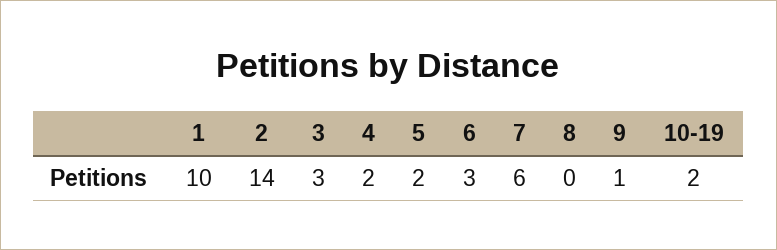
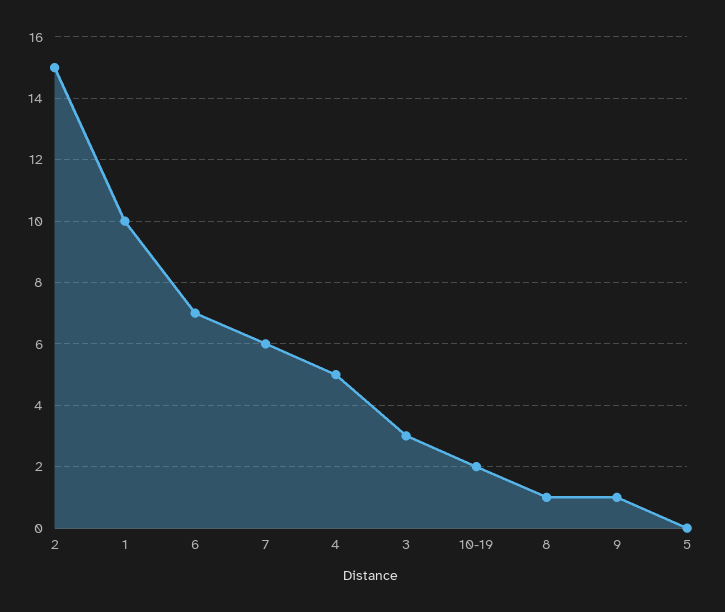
2: 14 -> 15
4: 2 -> 5
5: 2 -> 0
6: 3 -> 7
8: 0 -> 1

